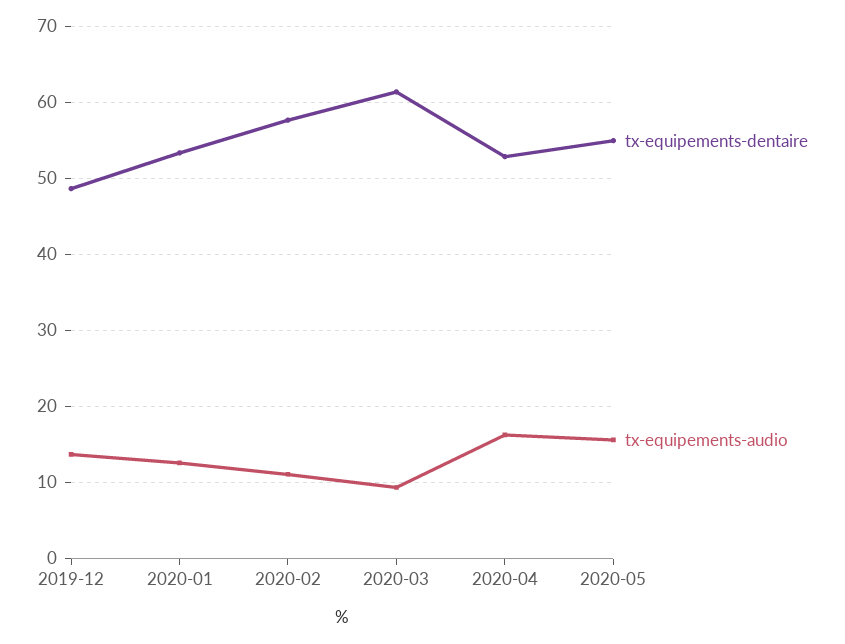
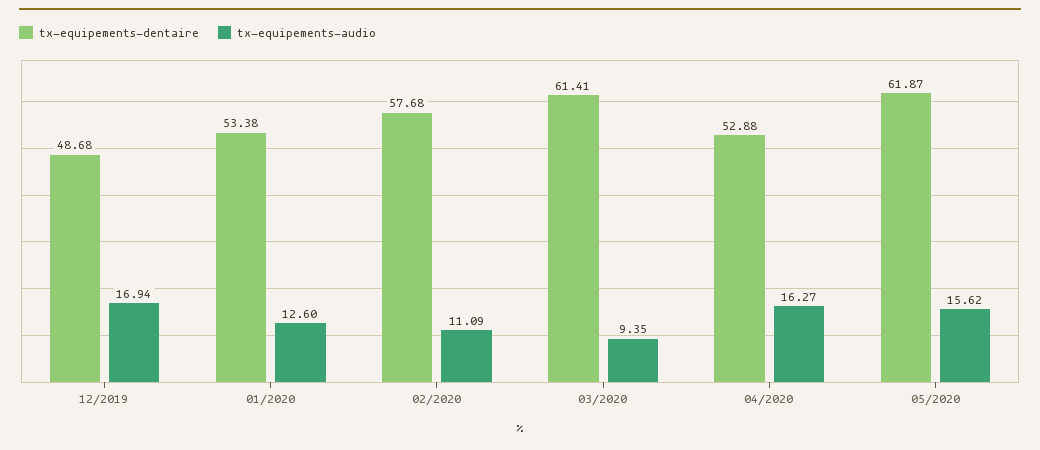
tx-equipements-audio, 2019-12: 14 -> 16.94
tx-equipements-dentaire, 2020-05: 55 -> 61.87

